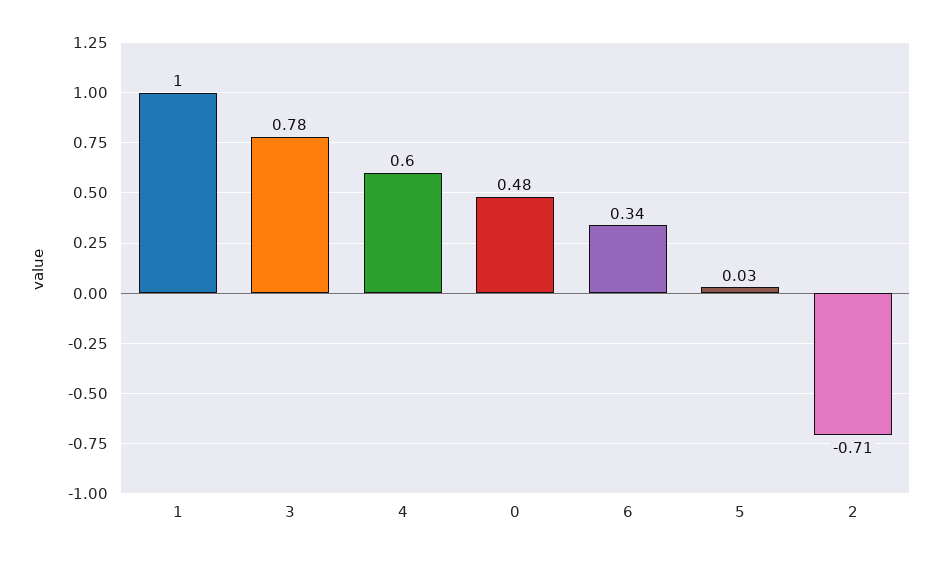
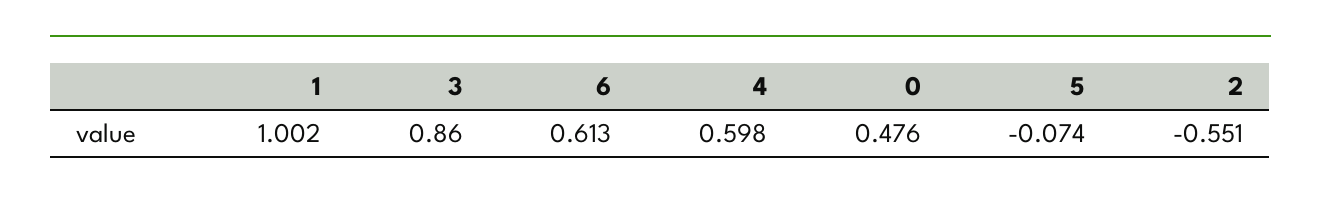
3: 0.78 -> 0.86
6: 0.34 -> 0.613
5: 0.03 -> -0.074
2: -0.71 -> -0.551

